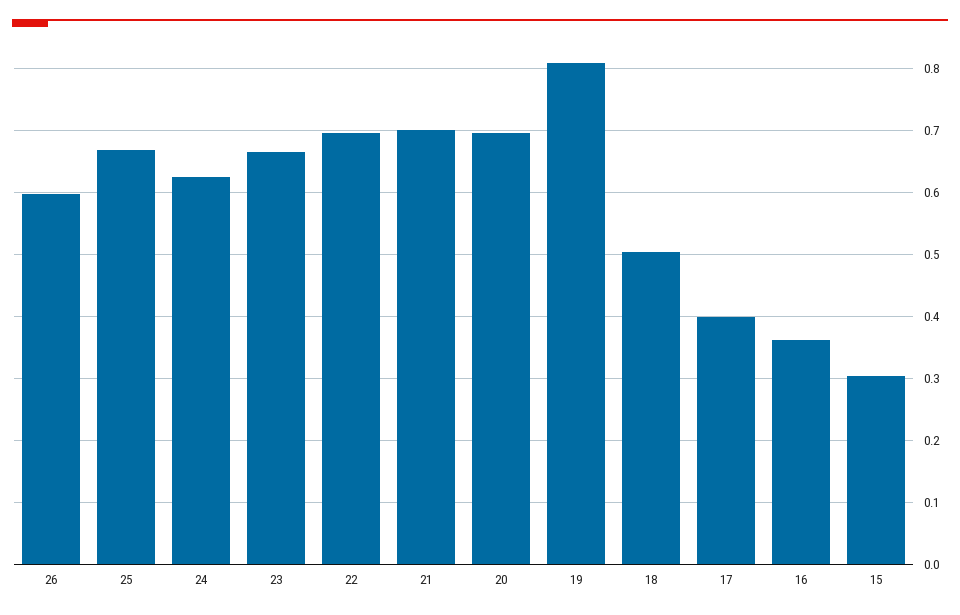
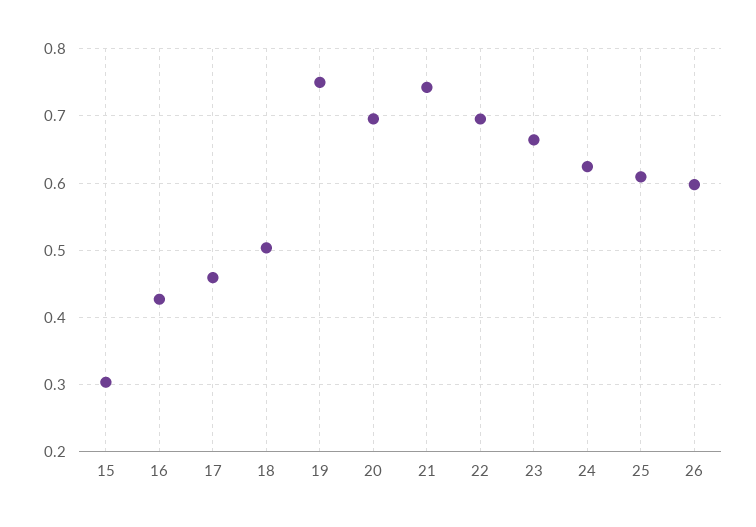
25: 0.67 -> 0.61
21: 0.7 -> 0.74
19: 0.81 -> 0.75
17: 0.4 -> 0.46
16: 0.36 -> 0.43

